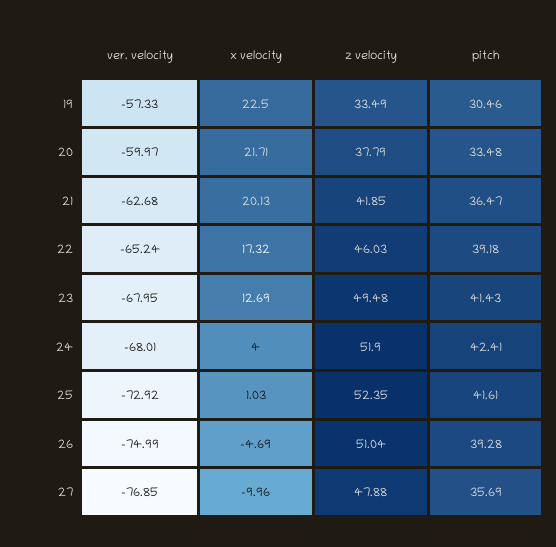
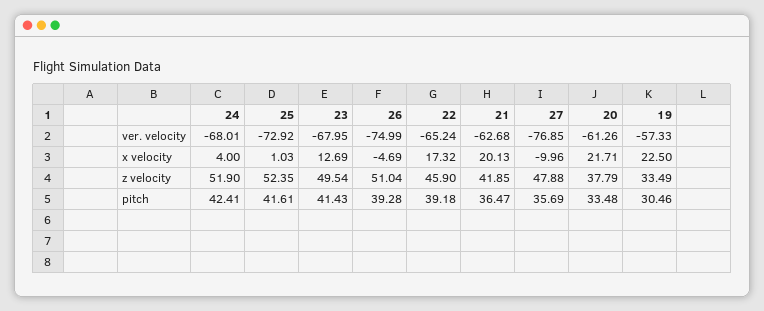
ver. velocity, 20: -59.97 -> -61.26
z velocity, 22: 46.03 -> 45.9
z velocity, 23: 49.48 -> 49.54

